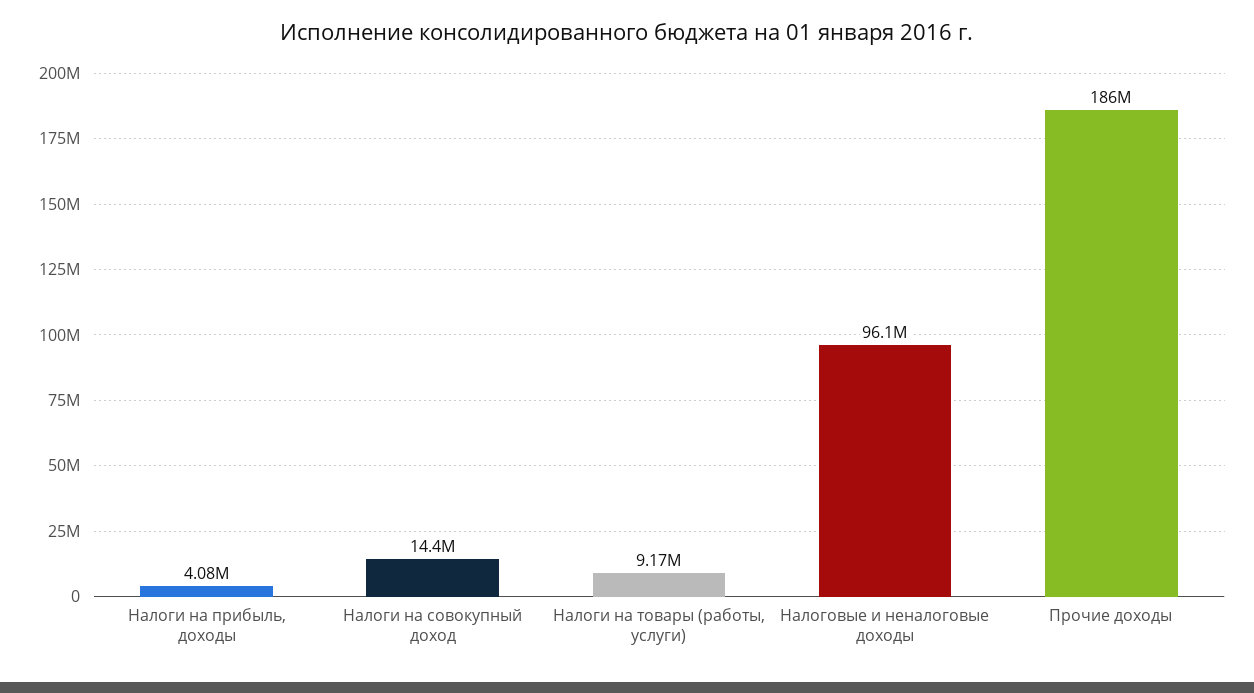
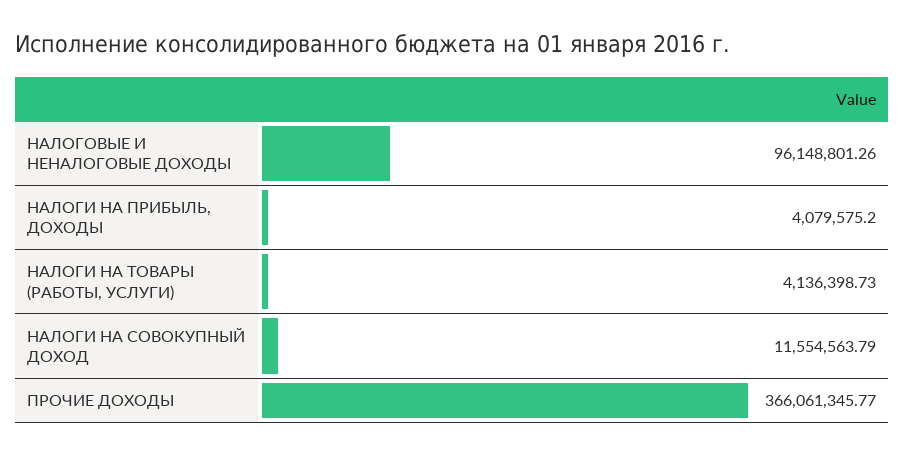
Налоги на совокупный доход: 14400000 -> 11554563.79
Налоги на товары (работы, услуги): 9170000 -> 4136398.73
Прочие доходы: 186000000 -> 366061345.77

